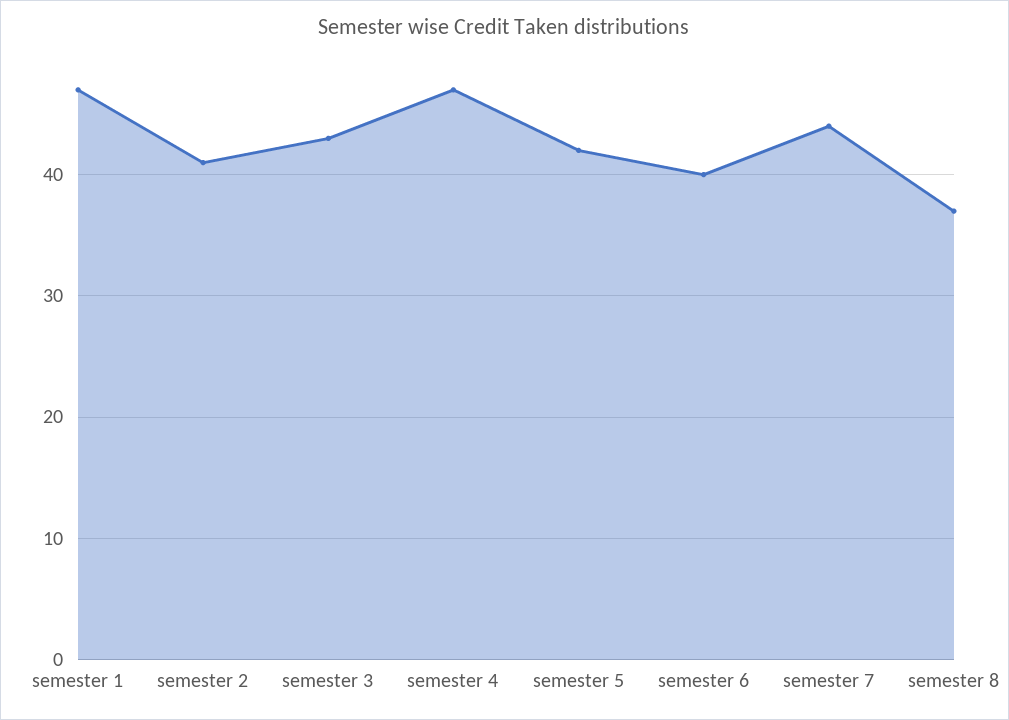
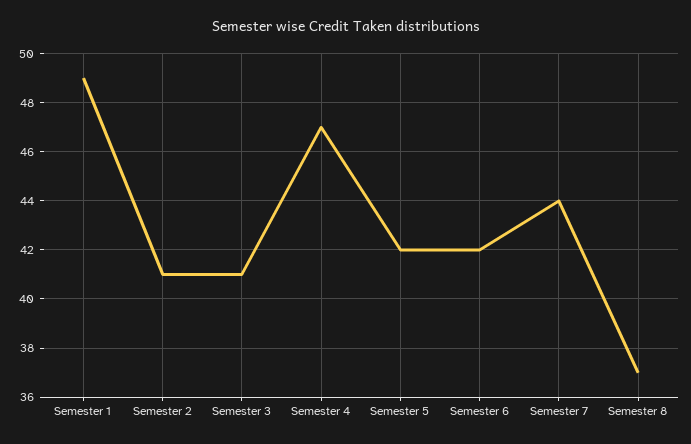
semester 1: 47 -> 49
semester 3: 43 -> 41
semester 6: 40 -> 42

